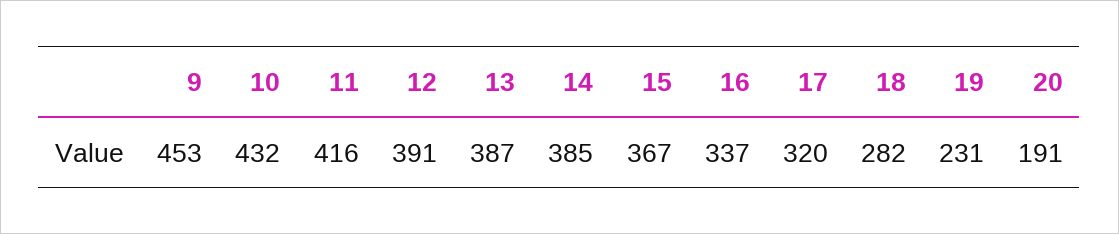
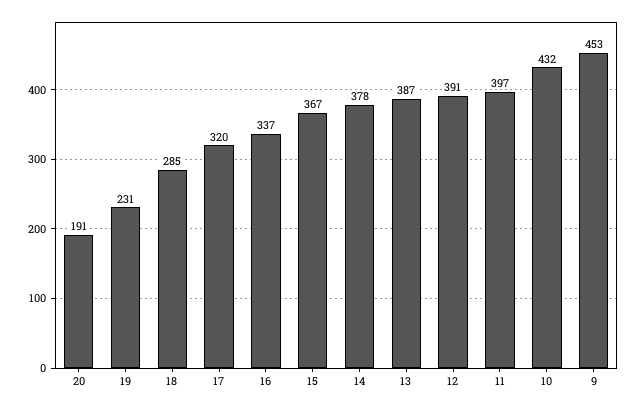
11: 416 -> 397
14: 385 -> 378
18: 282 -> 285

